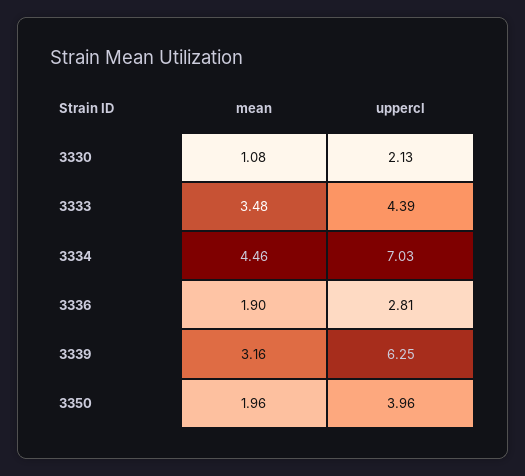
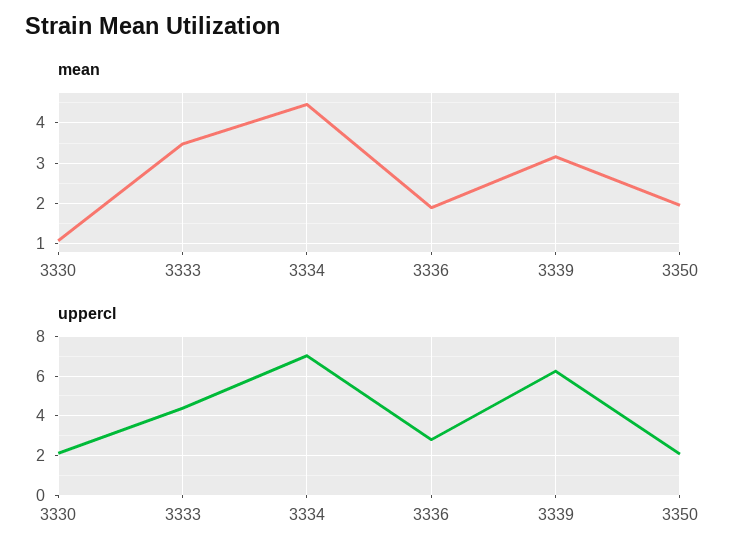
uppercl, 3350: 3.96 -> 2

